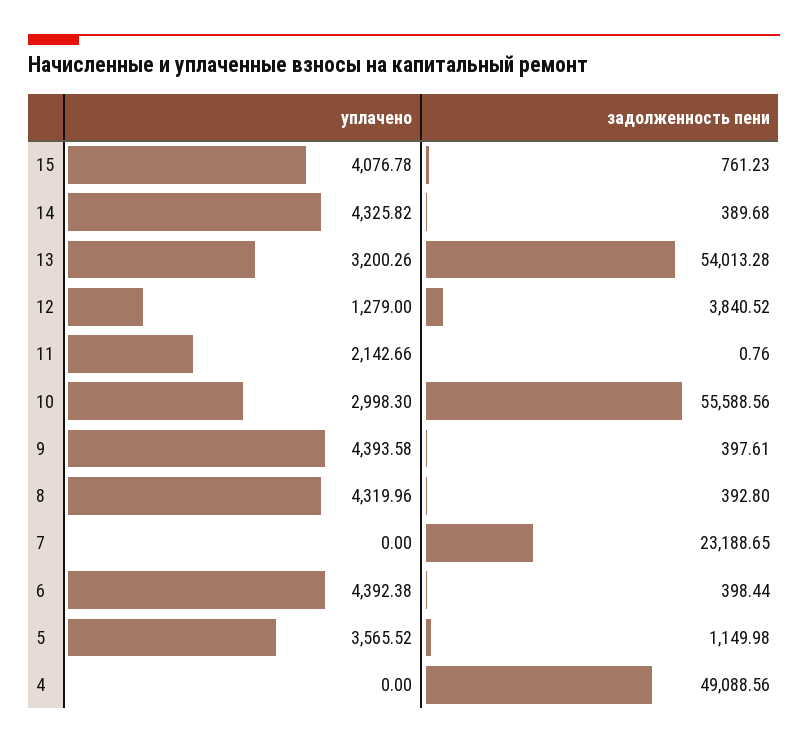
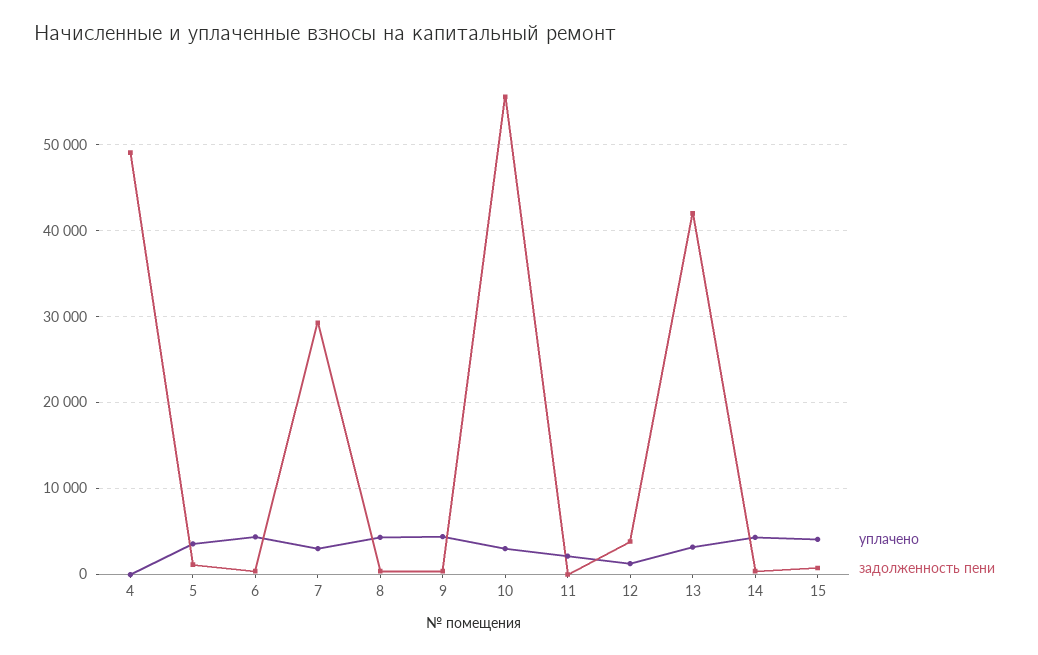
задолженность пени, 13: 54013.28 -> 42000
уплачено, 7: 0 -> 3000
задолженность пени, 7: 23188.65 -> 29000

